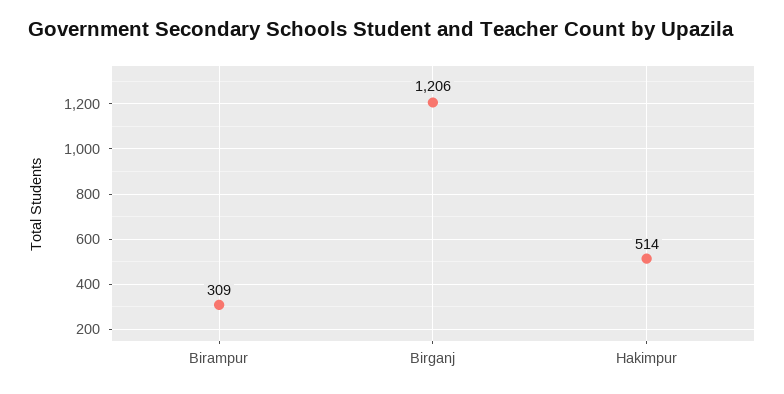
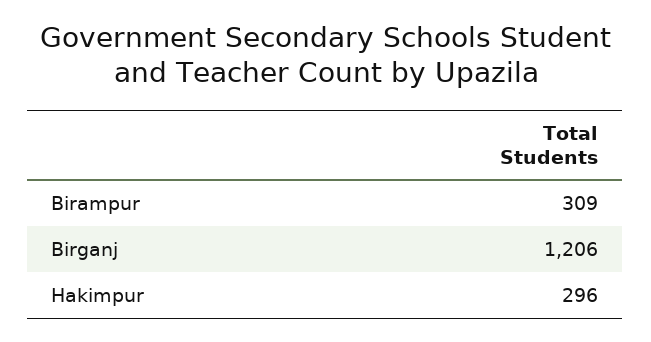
Hakimpur: 514 -> 296

